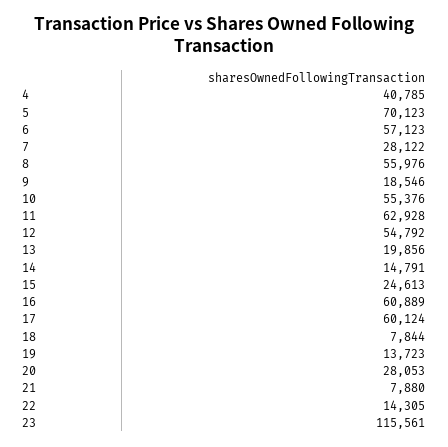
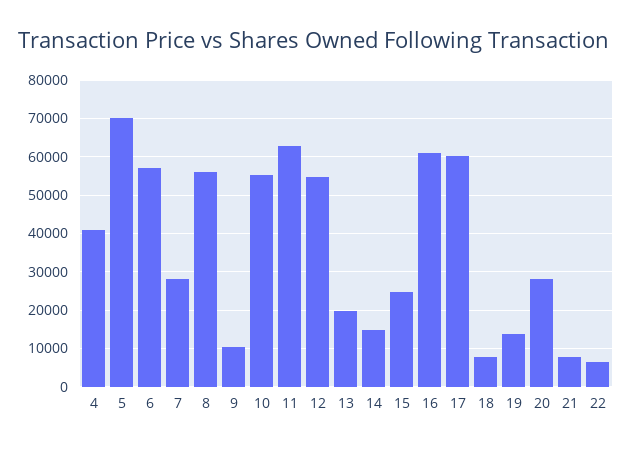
9: 18546 -> 10000
22: 14305 -> 6000
23: 115561 -> none

